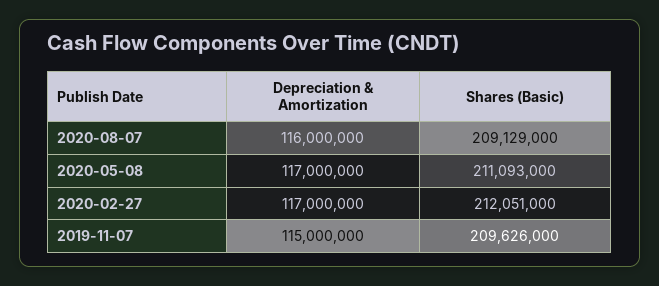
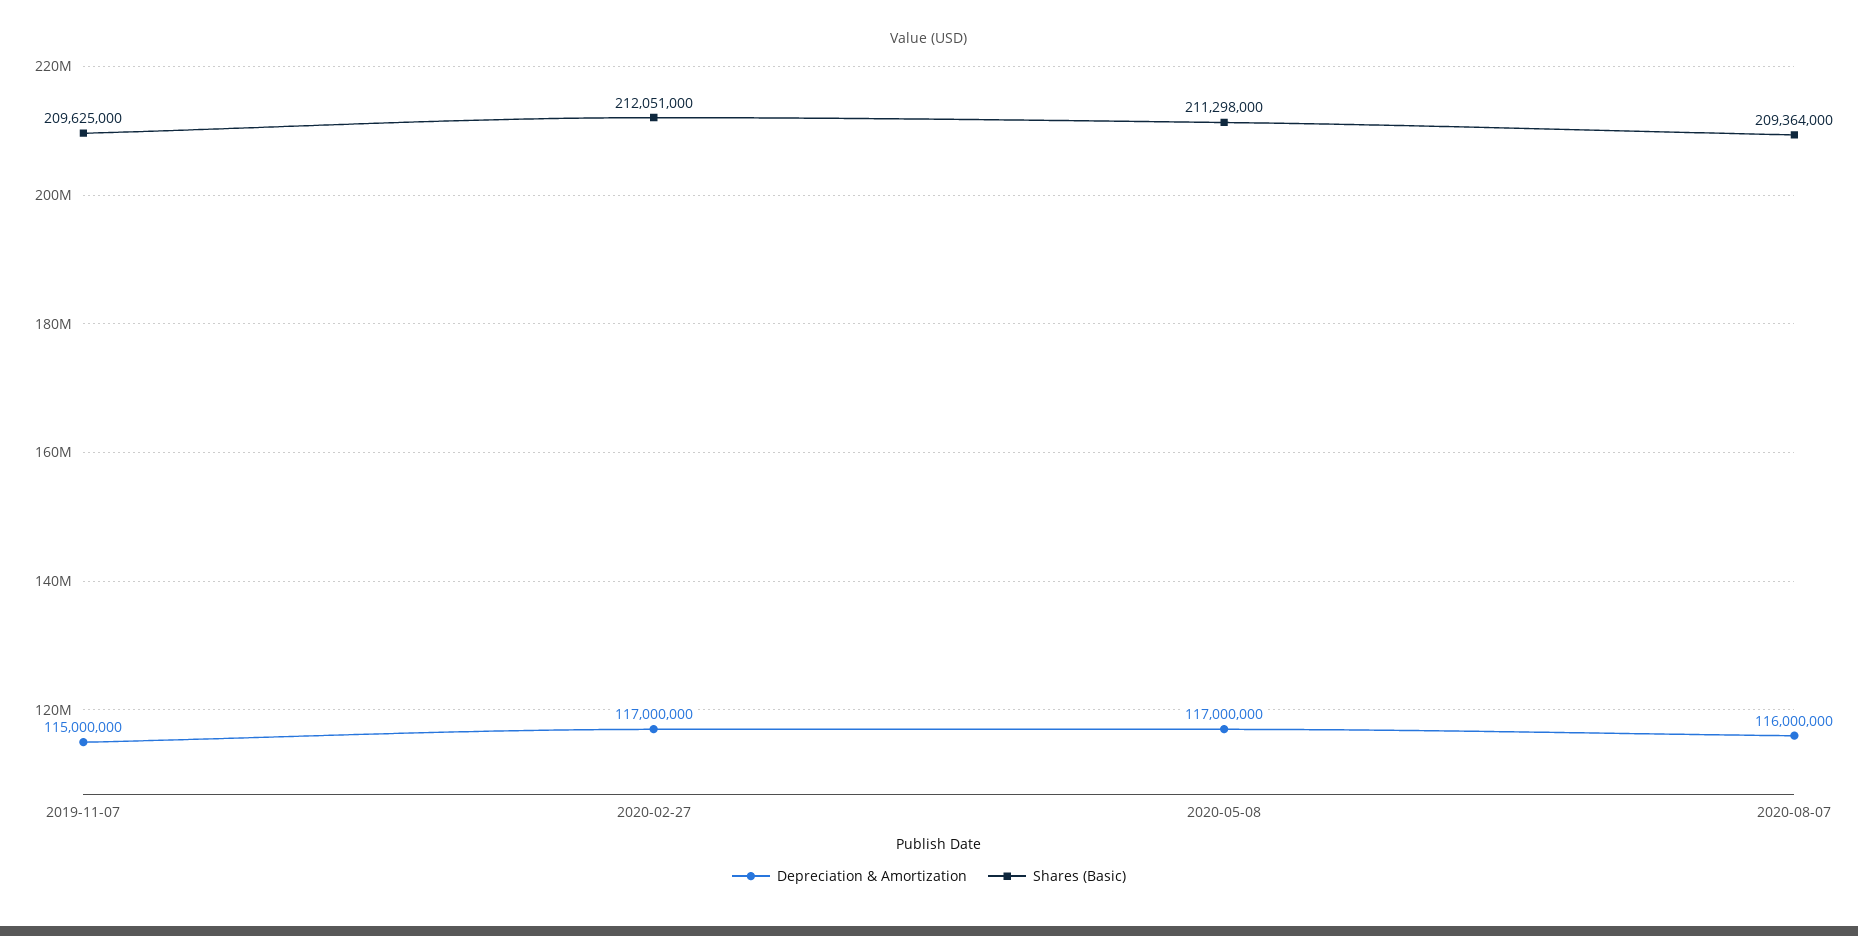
Shares (Basic), 2020-08-07: 209129000 -> 209364000
Shares (Basic), 2020-05-08: 211093000 -> 211298000
Shares (Basic), 2019-11-07: 209626000 -> 209625000

